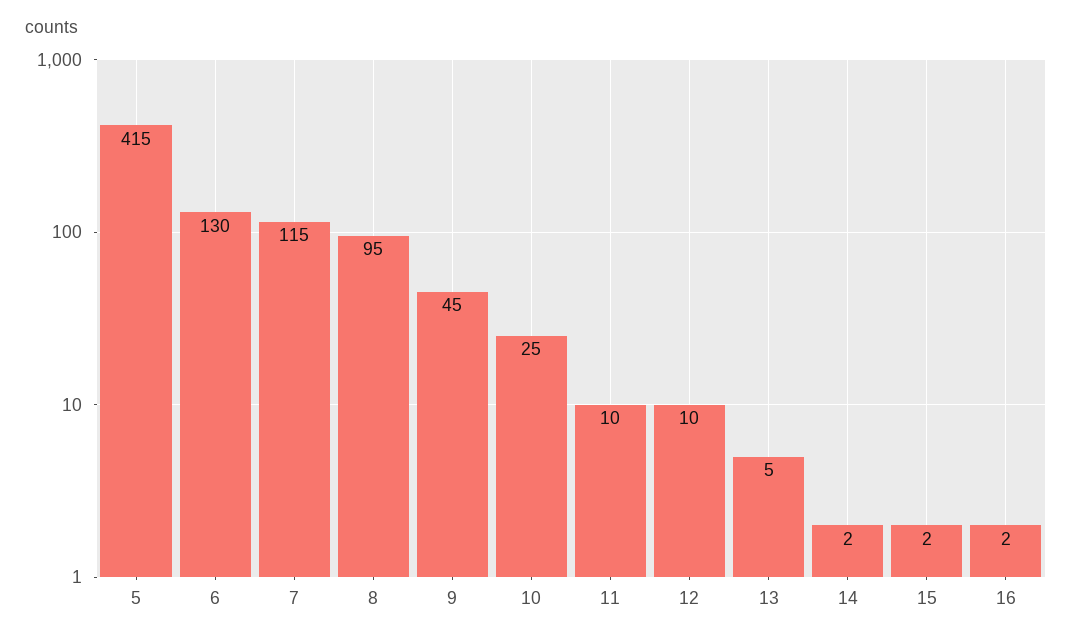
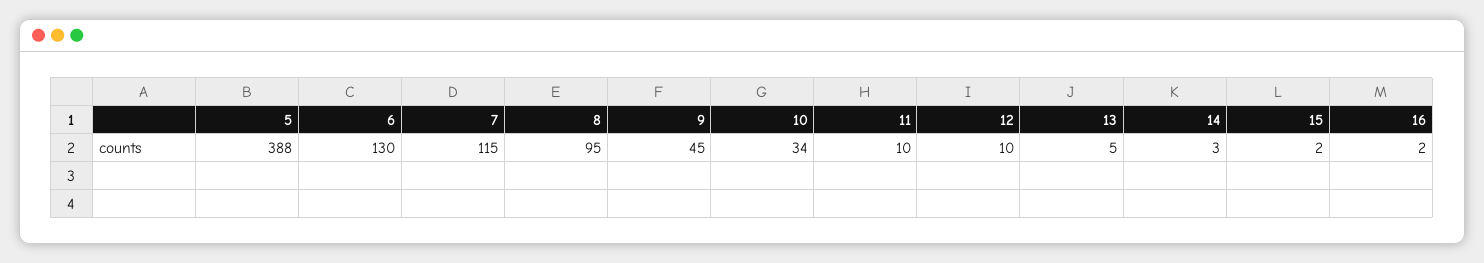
5: 415 -> 388
10: 25 -> 34
14: 2 -> 3

